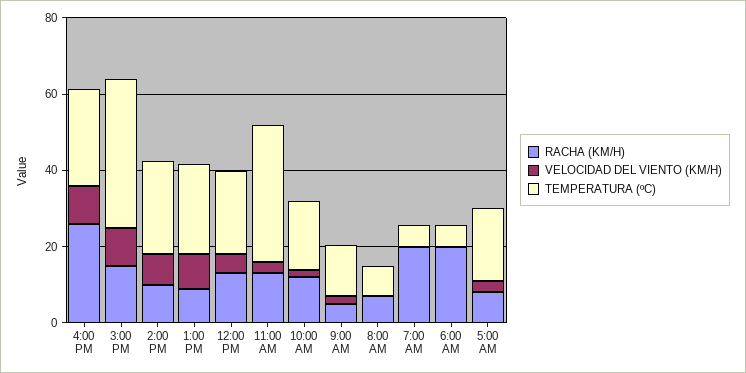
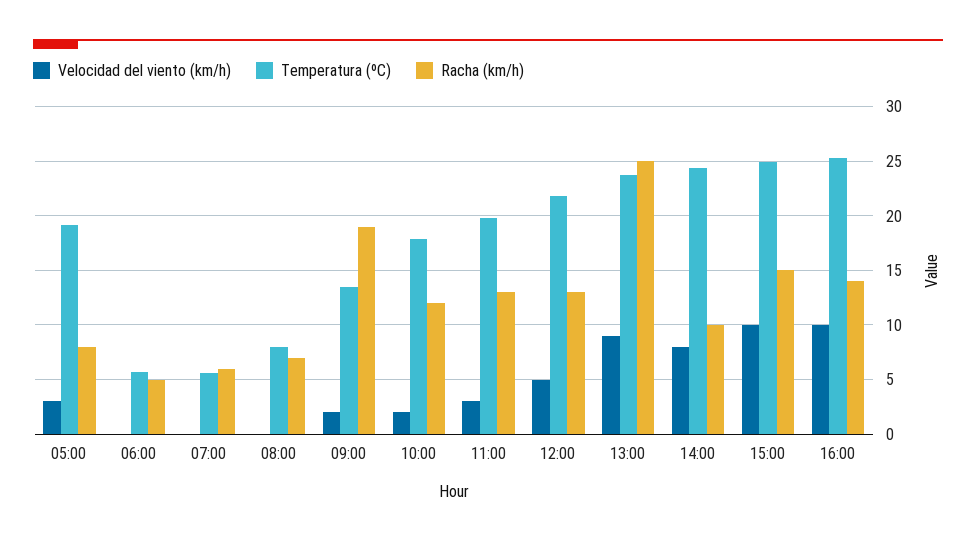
RACHA (KM/H), 4:00 PM: 25 -> 14
TEMPERATURA (ºC), 3:00 PM: 40 -> 25
RACHA (KM/H), 1:00 PM: 10 -> 25
TEMPERATURA (ºC), 11:00 AM: 35 -> 20
RACHA (KM/H), 9:00 AM: 5 -> 19
RACHA (KM/H), 7:00 AM: 20 -> 6
RACHA (KM/H), 6:00 AM: 20 -> 5

